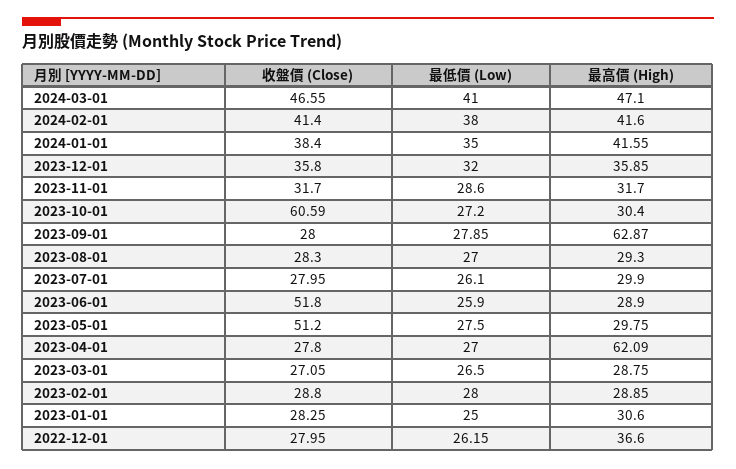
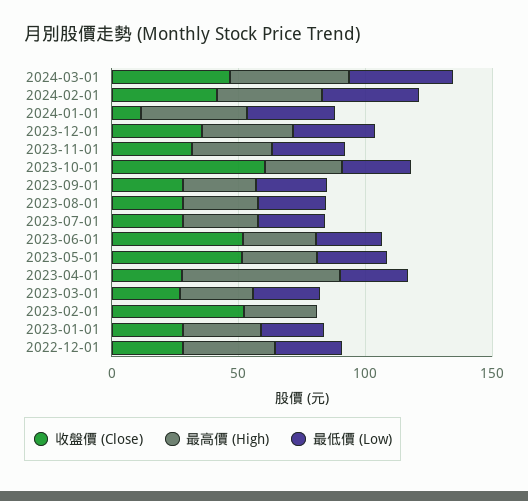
收盤價 (Close), 2024-01-01: 38.4 -> 10
最高價 (High), 2023-09-01: 62.87 -> 30
收盤價 (Close), 2023-02-01: 28.8 -> 50
最低價 (Low), 2023-02-01: 28 -> 0

